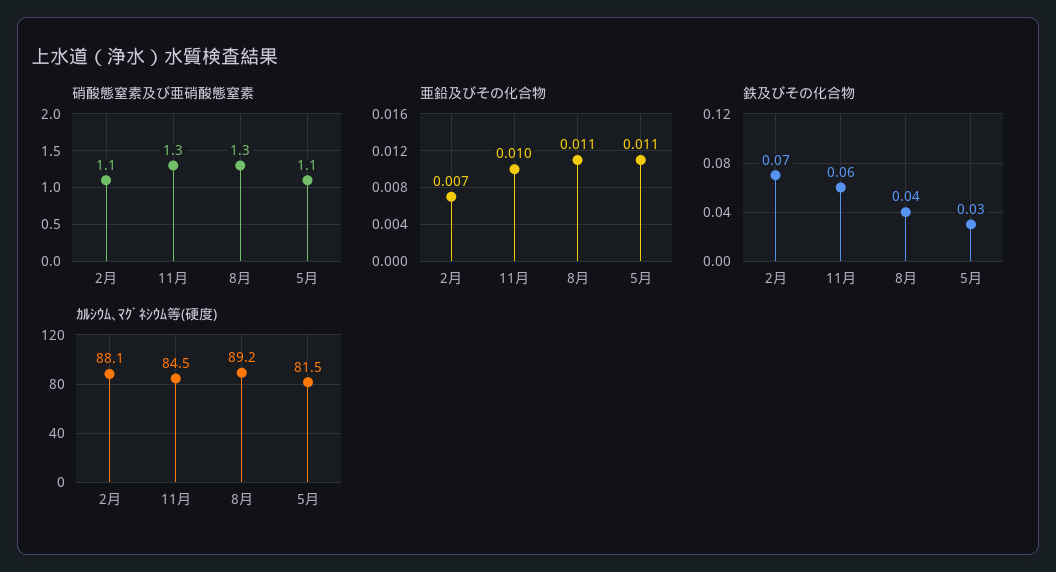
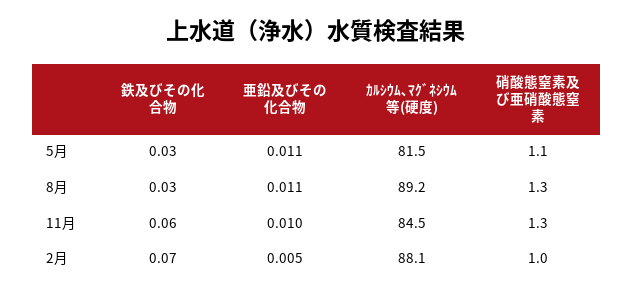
硝酸態窒素及び亜硝酸態窒素, 2月: 1.1 -> 1
亜鉛及びその化合物, 2月: 0.007 -> 0.005
鉄及びその化合物, 8月: 0.04 -> 0.03

